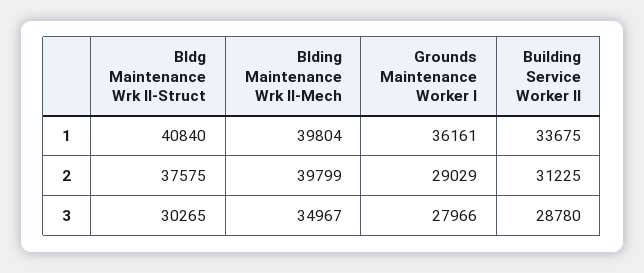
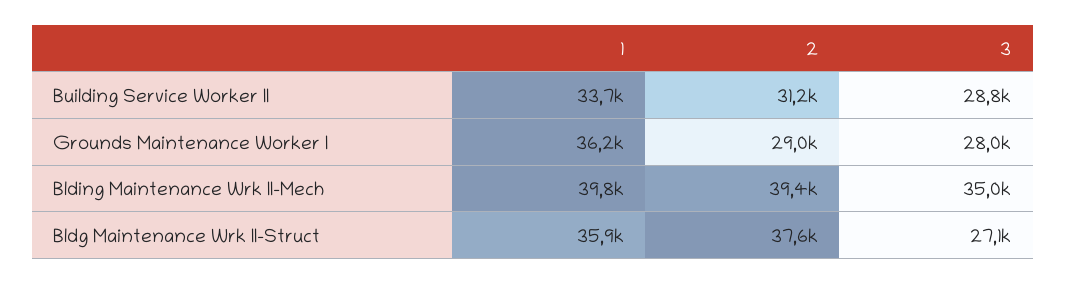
Bldg Maintenance Wrk II-Struct, 1: 40840 -> 35900
Blding Maintenance Wrk II-Mech, 2: 39799 -> 39400
Bldg Maintenance Wrk II-Struct, 3: 30265 -> 27100

